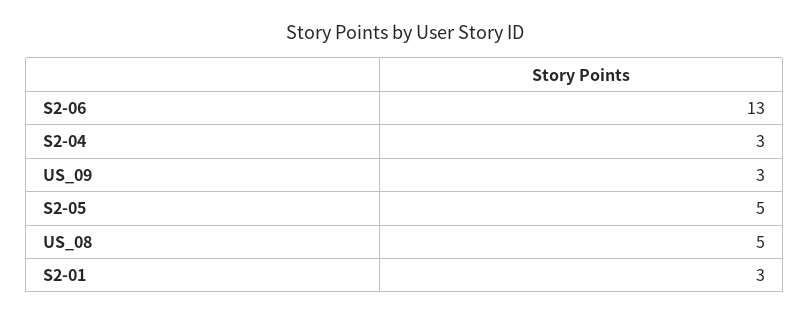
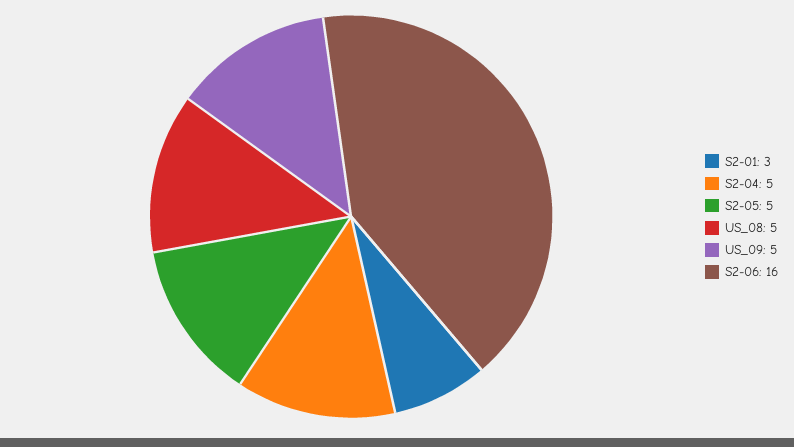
S2-06: 13 -> 16
S2-04: 3 -> 5
US_09: 3 -> 5

